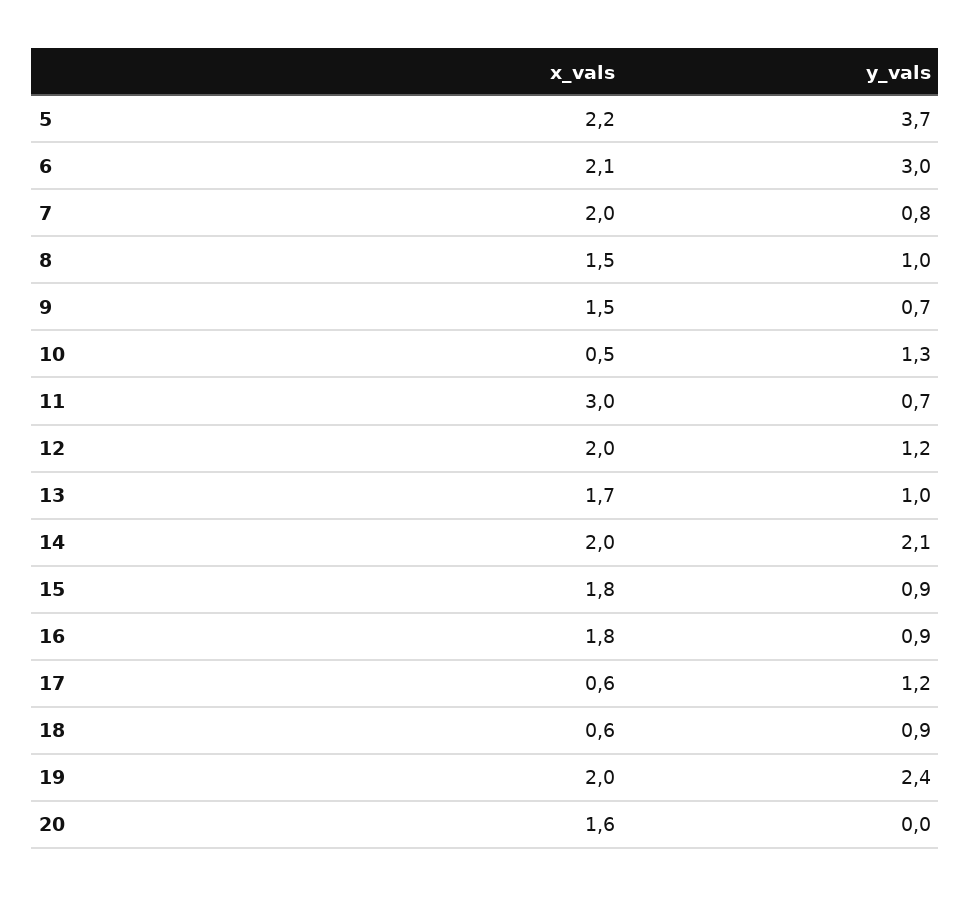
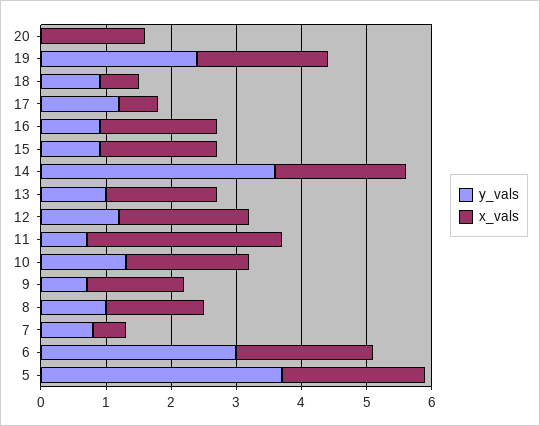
x_vals, 7: 2 -> 0.5
x_vals, 10: 0.5 -> 2
y_vals, 14: 2.1 -> 3.5

